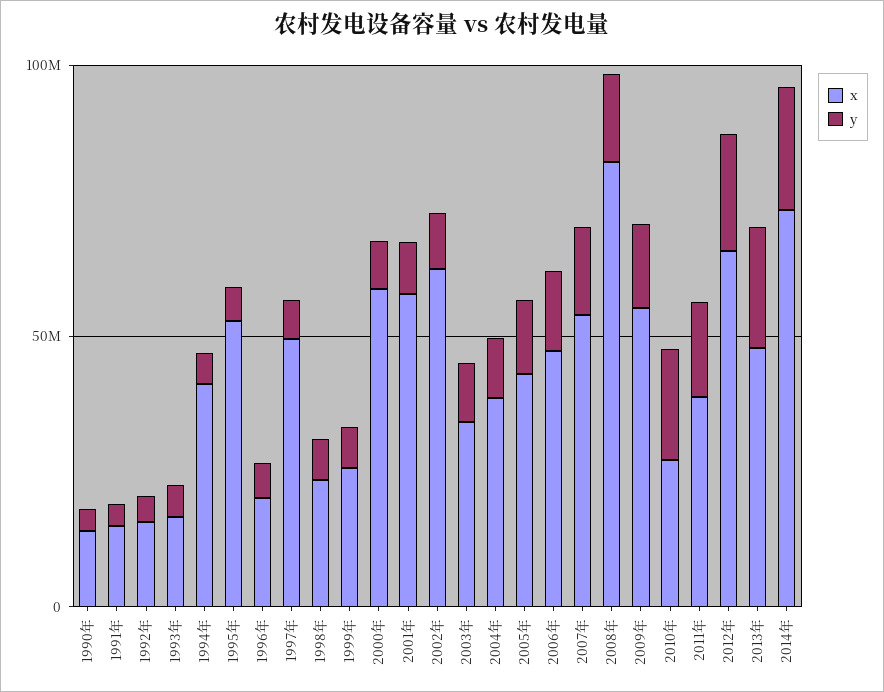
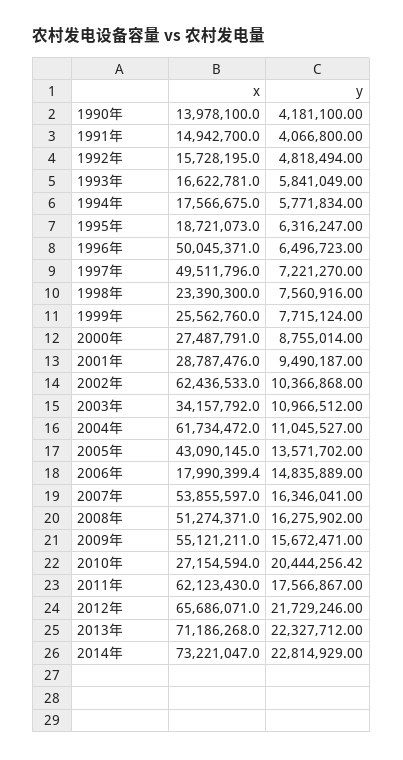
x, 1994年: 40000000 -> 17566675
x, 1995年: 50000000 -> 18721073
x, 1996年: 20000000 -> 50045371
x, 2000年: 60000000 -> 27487791
x, 2001年: 60000000 -> 28787476
x, 2004年: 40000000 -> 61734472
x, 2006年: 50000000 -> 17990399.4
x, 2008年: 80000000 -> 51274371
x, 2011年: 40000000 -> 62123430
x, 2013年: 50000000 -> 71186268

